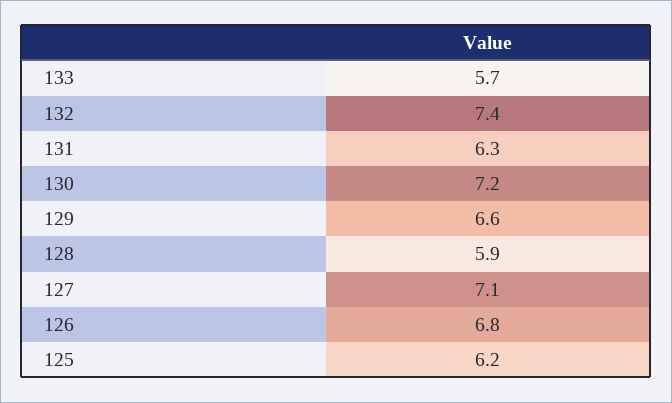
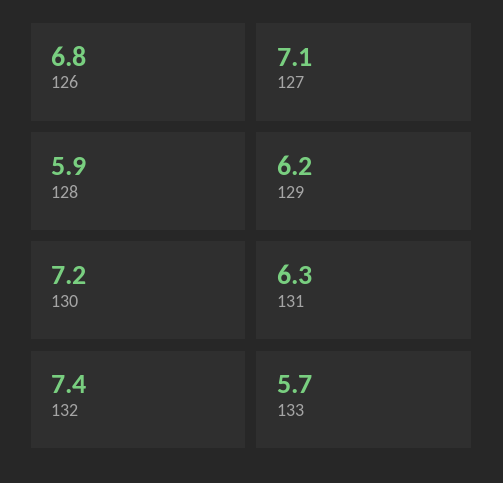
129: 6.6 -> 6.2
125: 6.2 -> none

